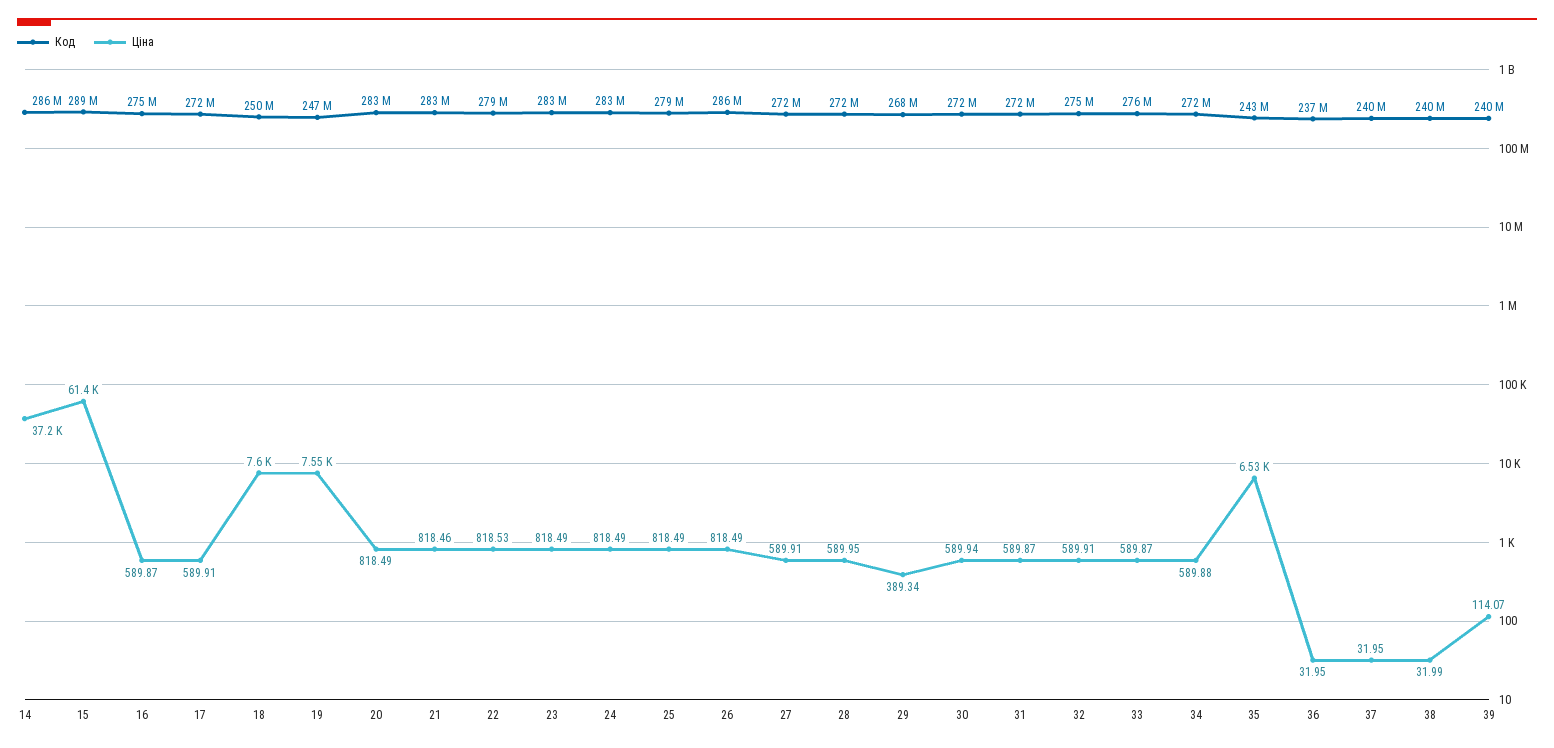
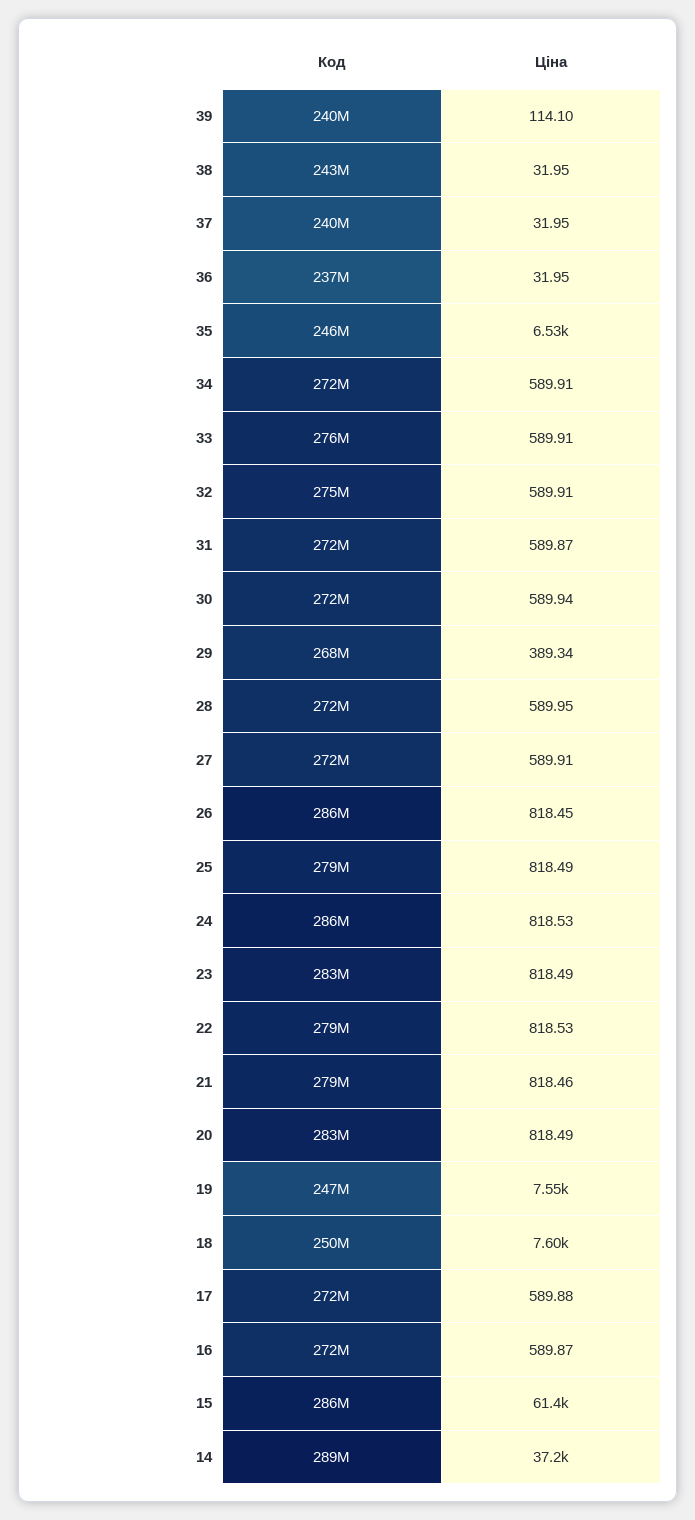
Код, 14: 286000000 -> 289000000
Код, 15: 289000000 -> 286000000
Код, 16: 275000000 -> 272000000
Ціна, 17: 589.91 -> 589.88
Код, 21: 283000000 -> 279000000
Код, 24: 283000000 -> 286000000
Ціна, 24: 818.49 -> 818.53
Ціна, 26: 818.49 -> 818.45
Ціна, 33: 589.87 -> 589.91
Ціна, 34: 589.88 -> 589.91
Код, 35: 243000000 -> 246000000
Код, 38: 240000000 -> 243000000
Ціна, 38: 31.99 -> 31.95
Ціна, 39: 114.07 -> 114.1

